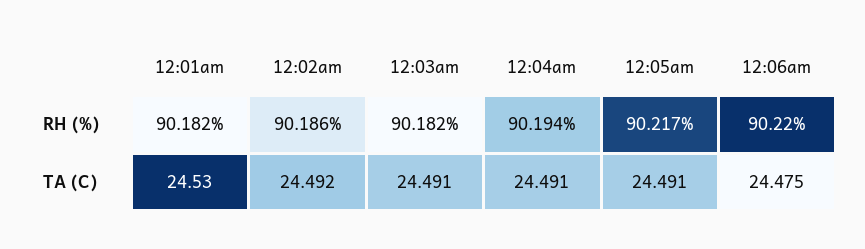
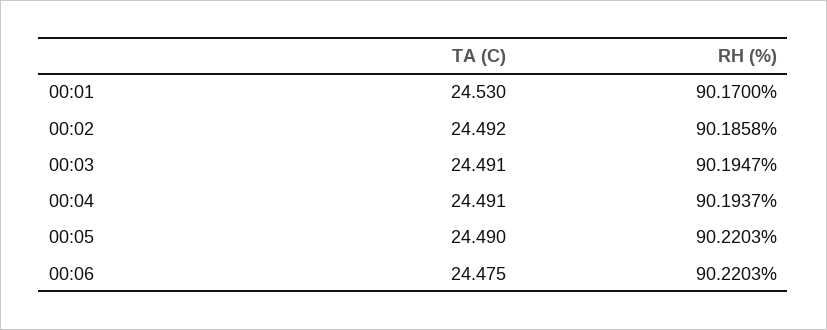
12:01am, RH (%): 90.182 -> 90.17
12:03am, RH (%): 90.182 -> 90.1947
12:05am, RH (%): 90.217 -> 90.2203
12:05am, TA (C): 24.491 -> 24.49

